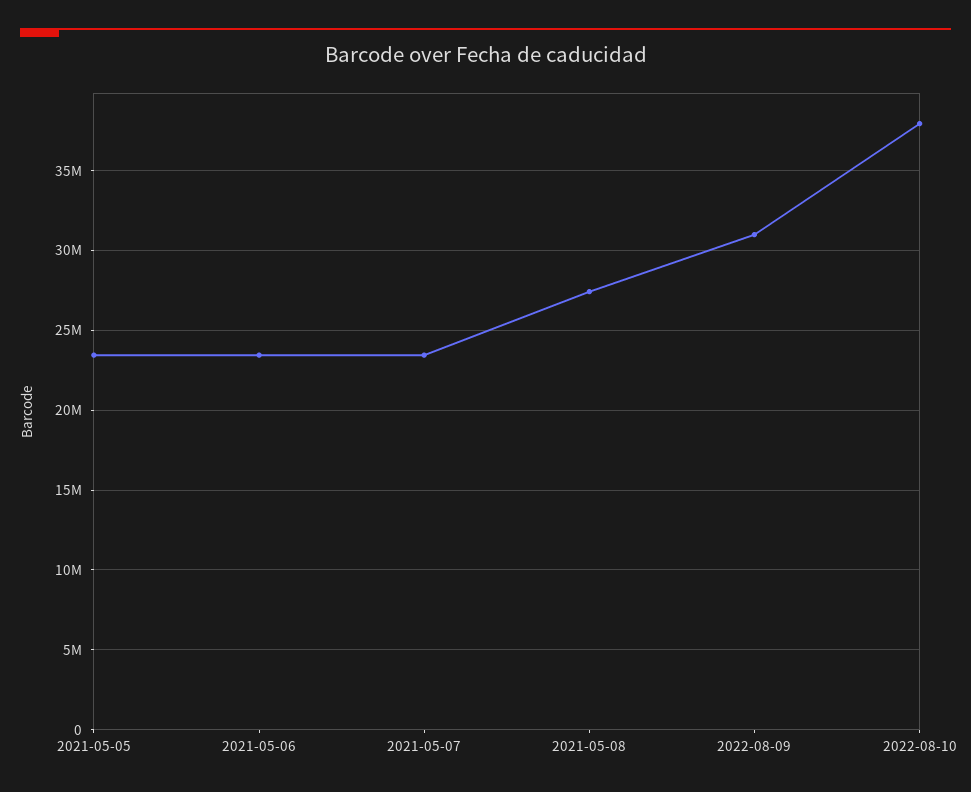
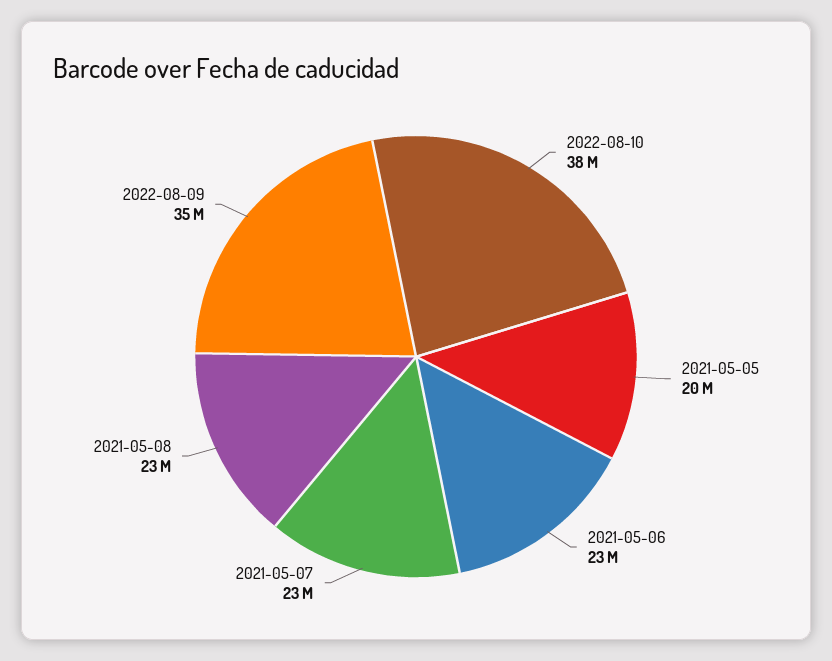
2021-05-05: 23500000 -> 20000000
2021-05-08: 27500000 -> 23000000
2022-08-09: 31000000 -> 35000000

